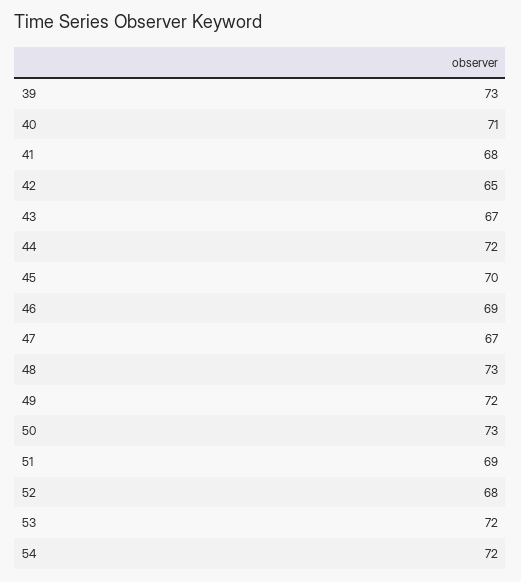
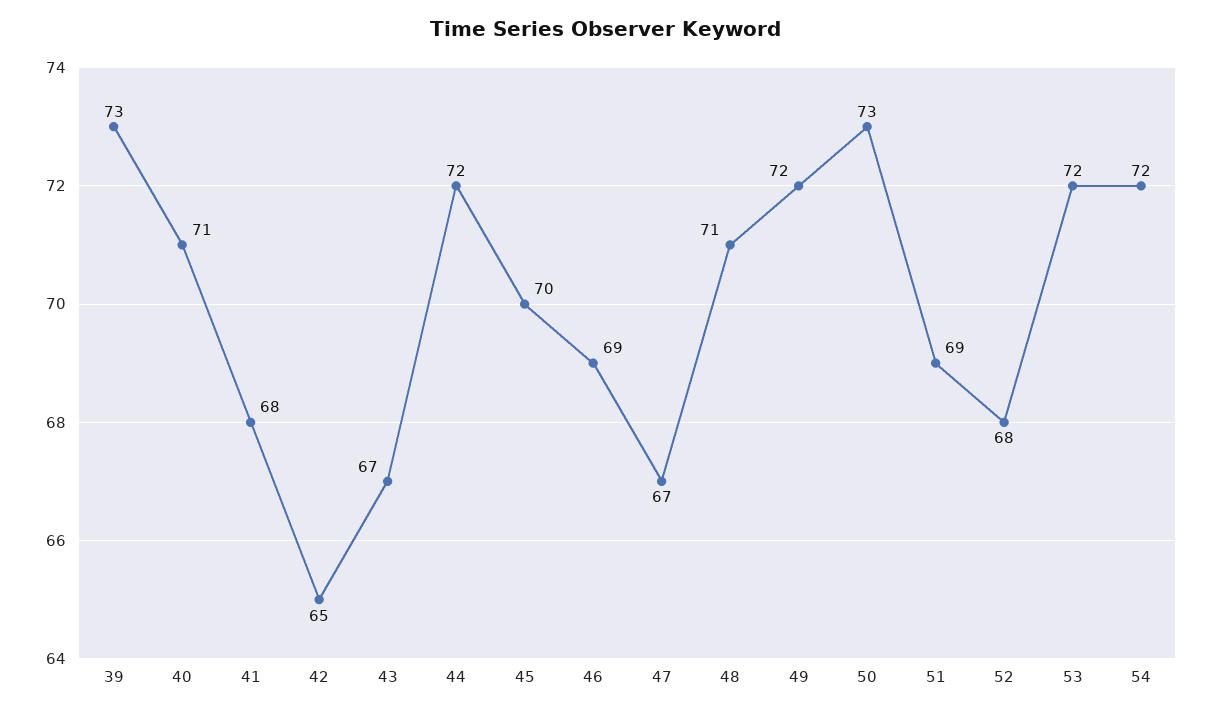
48: 73 -> 71

